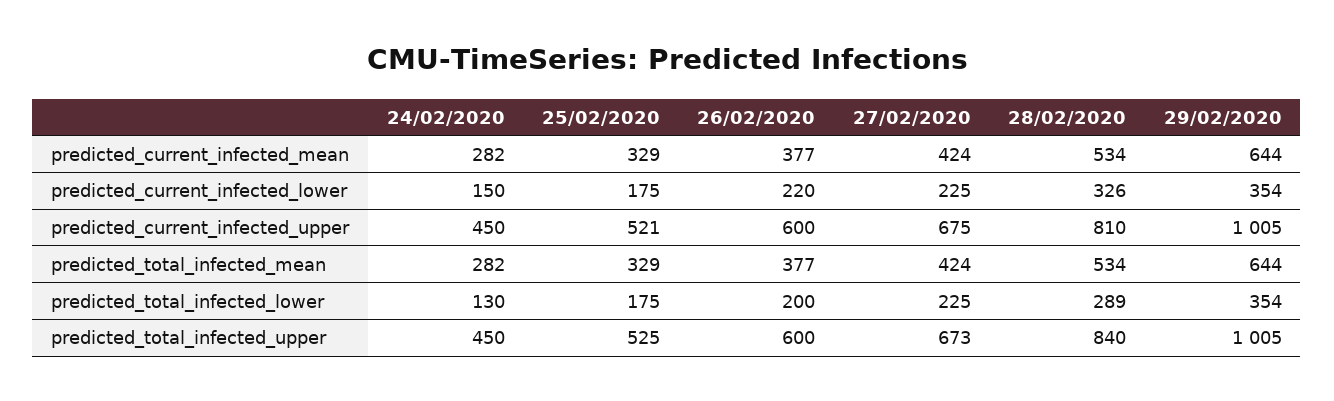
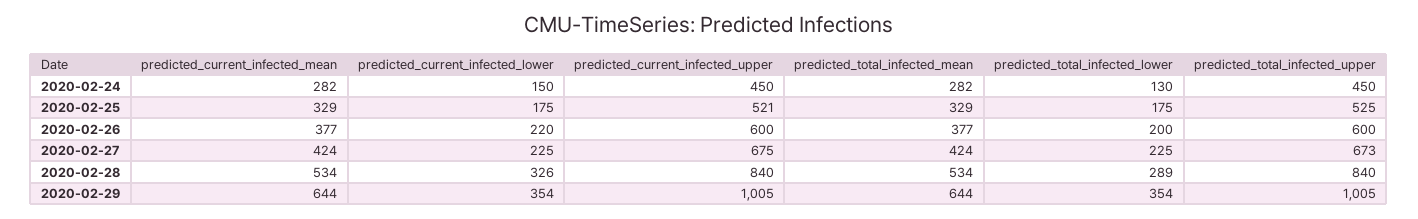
28/02/2020, predicted_current_infected_upper: 810 -> 840

